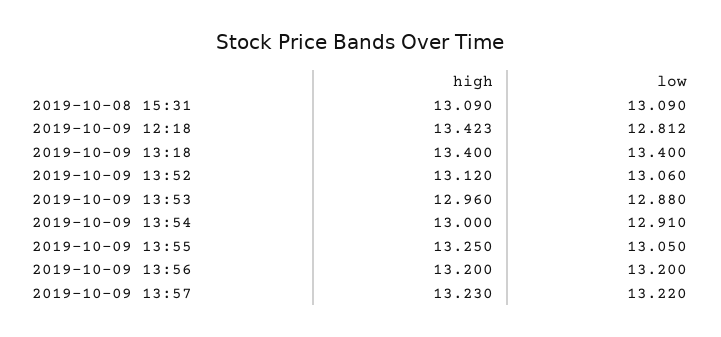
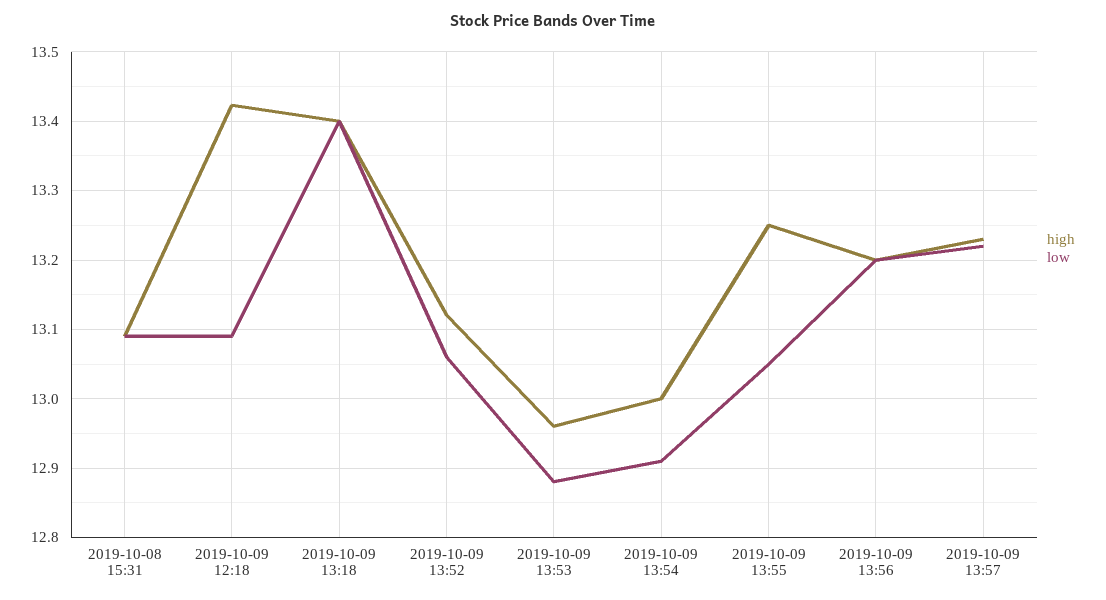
low, 2019-10-09 12:18: 12.812 -> 13.09

